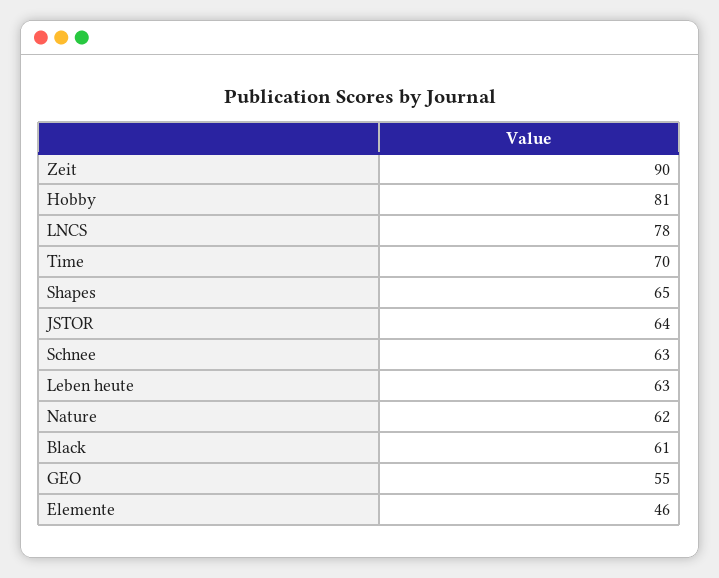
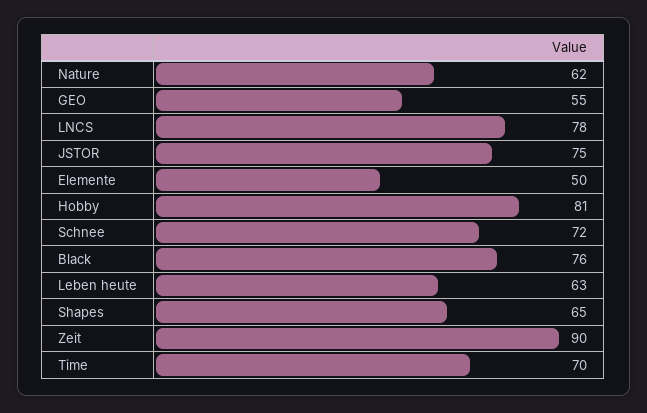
JSTOR: 64 -> 75
Schnee: 63 -> 72
Black: 61 -> 76
Elemente: 46 -> 50

